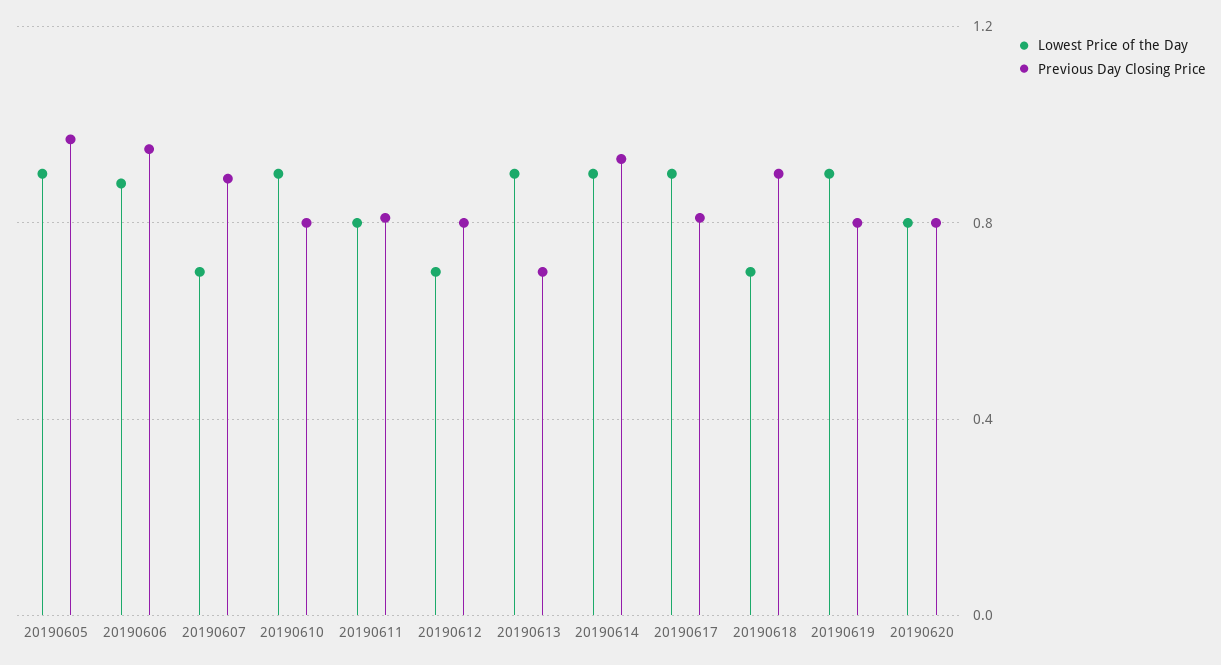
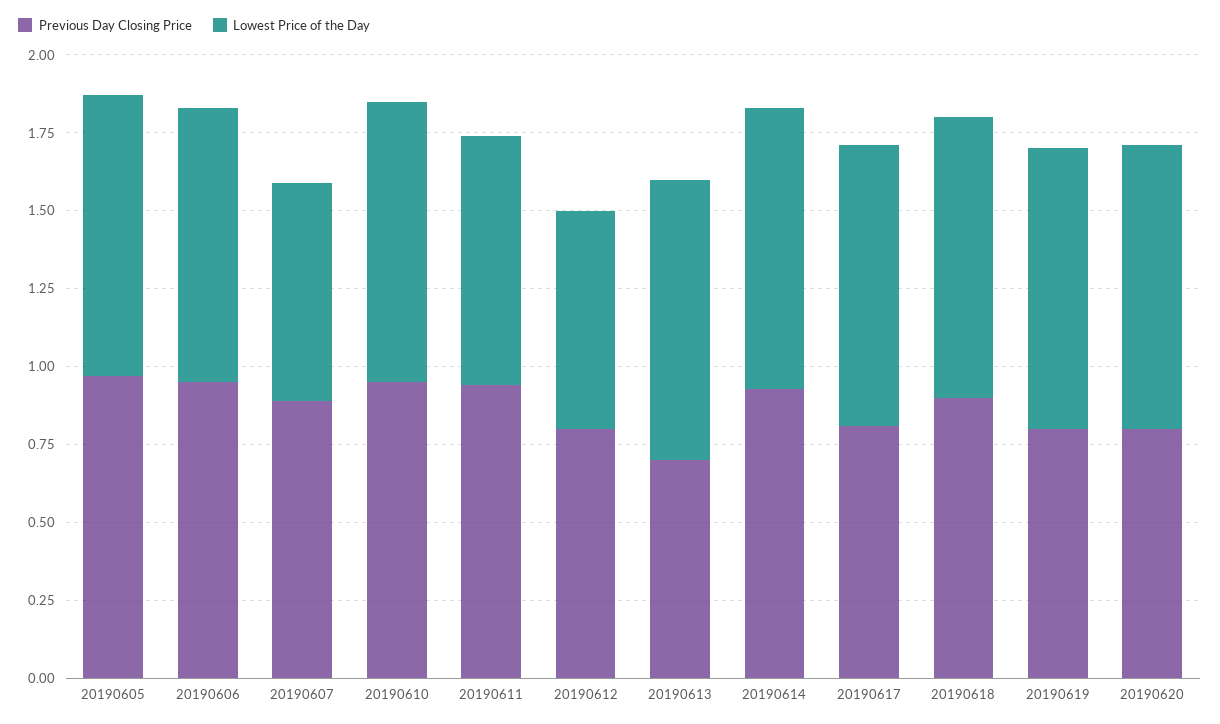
Previous Day Closing Price, 20190610: 0.8 -> 0.95
Previous Day Closing Price, 20190611: 0.8 -> 0.95
Lowest Price of the Day, 20190618: 0.7 -> 0.9
Lowest Price of the Day, 20190620: 0.8 -> 0.9

